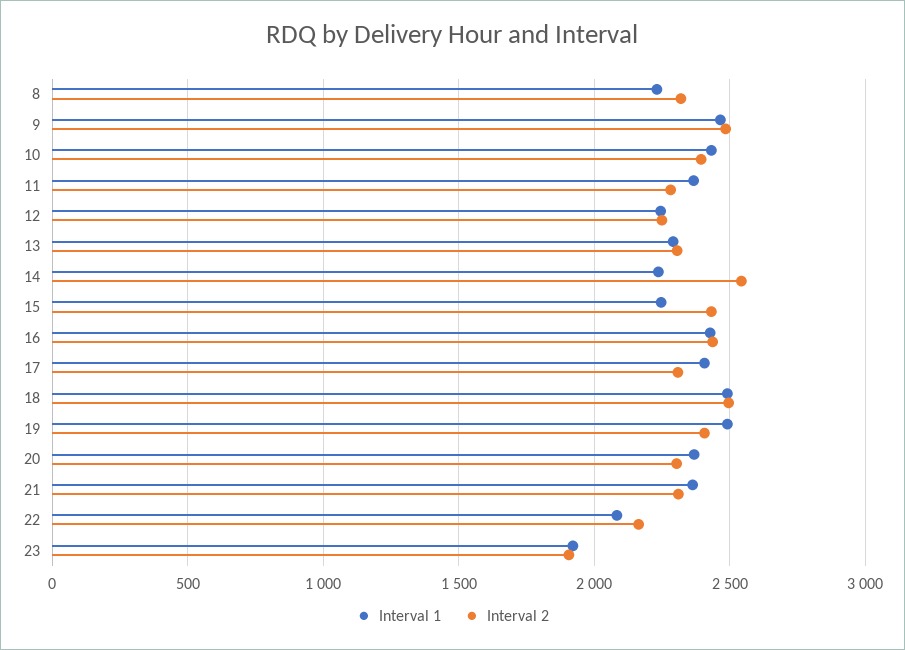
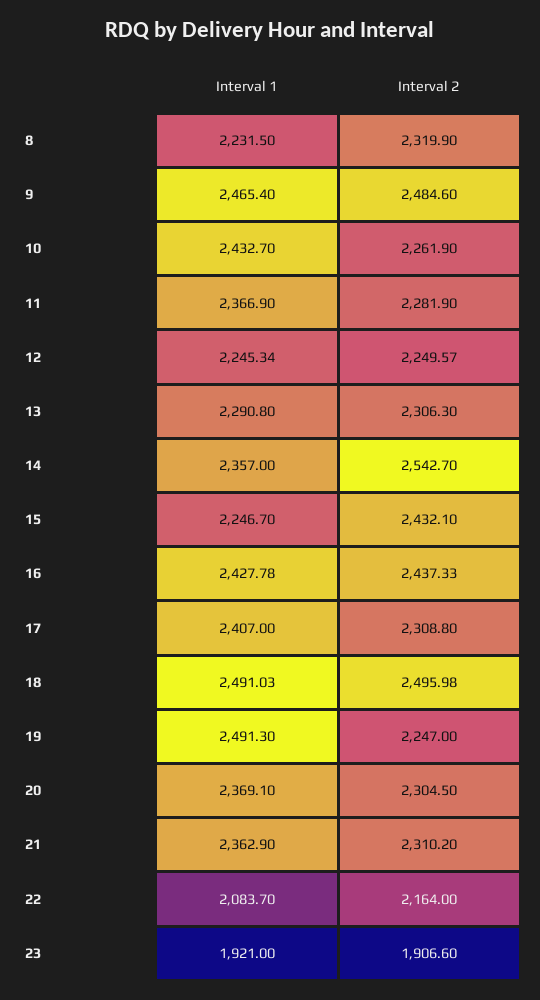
Interval 2, 10: 2400 -> 2261.9
Interval 1, 14: 2250 -> 2357
Interval 2, 19: 2400 -> 2247

